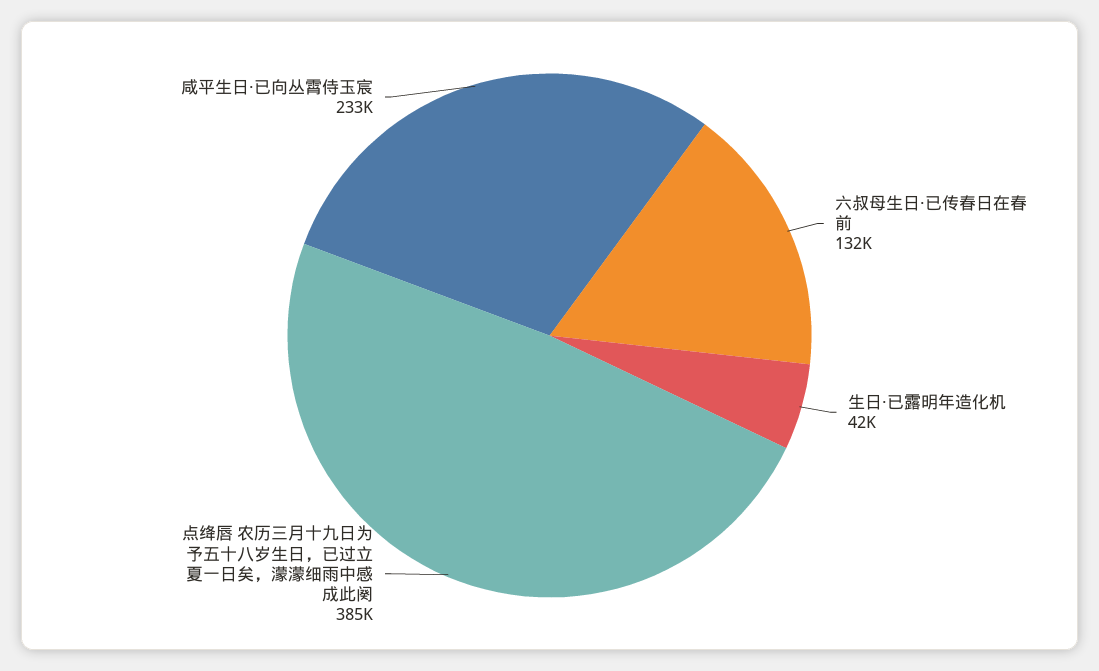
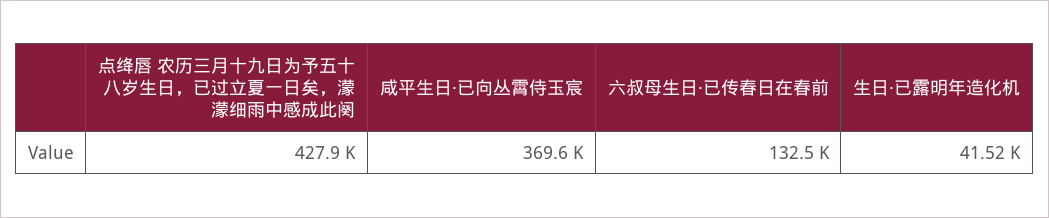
点绛唇 农历三月十九日为予五十八岁生日，已过立夏一日矣，濛濛细雨中感成此阕: 385000 -> 427900
咸平生日·已向丛霄侍玉宸: 233000 -> 369600

